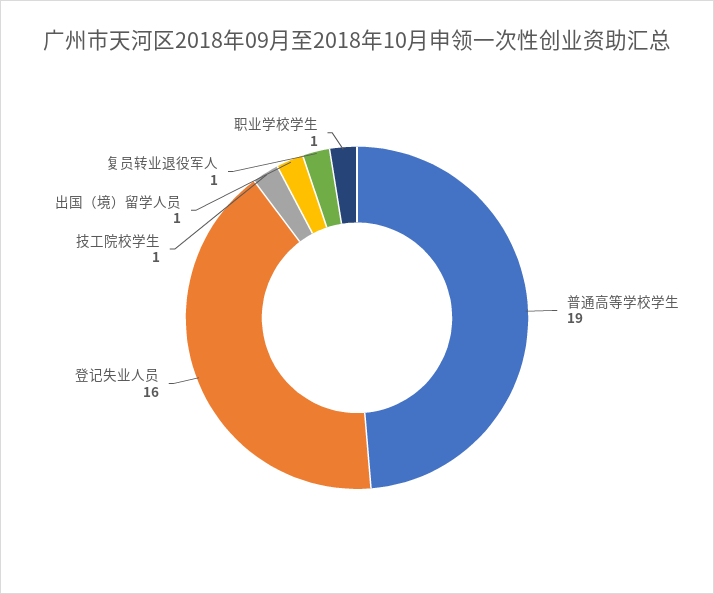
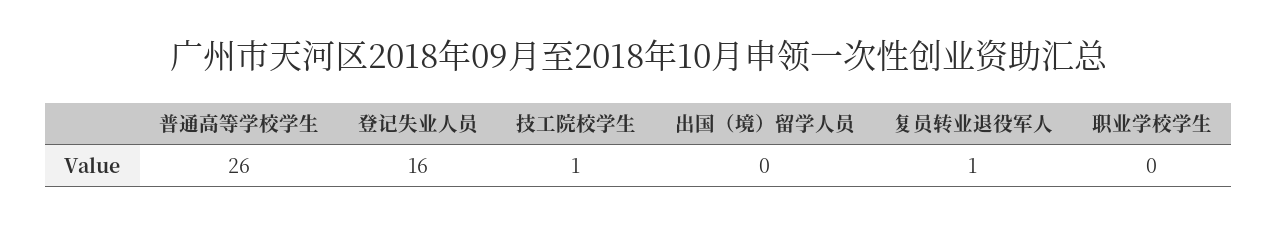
普通高等学校学生: 19 -> 26
出国（境）留学人员: 1 -> 0
职业学校学生: 1 -> 0

